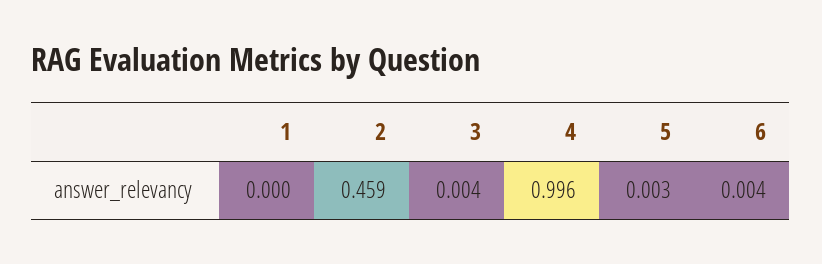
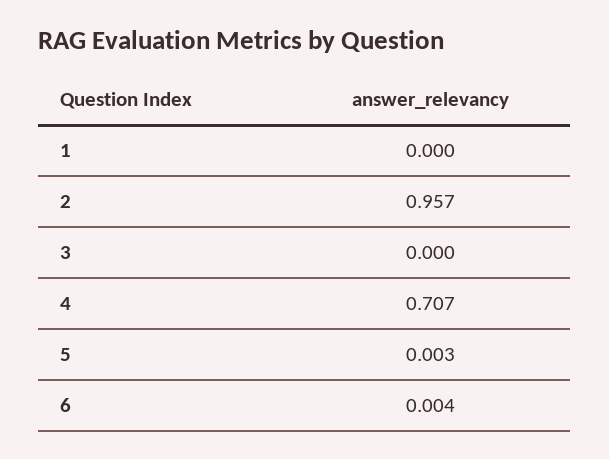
2: 0.459 -> 0.957
3: 0.004 -> 0
4: 0.996 -> 0.707

